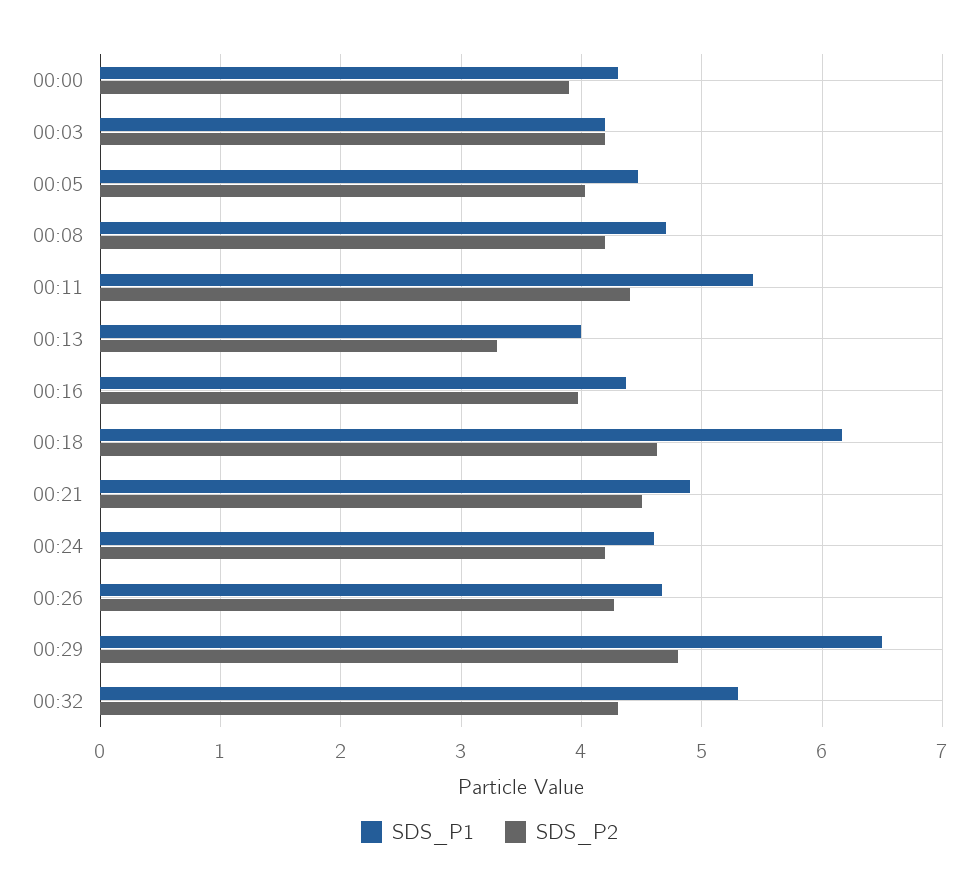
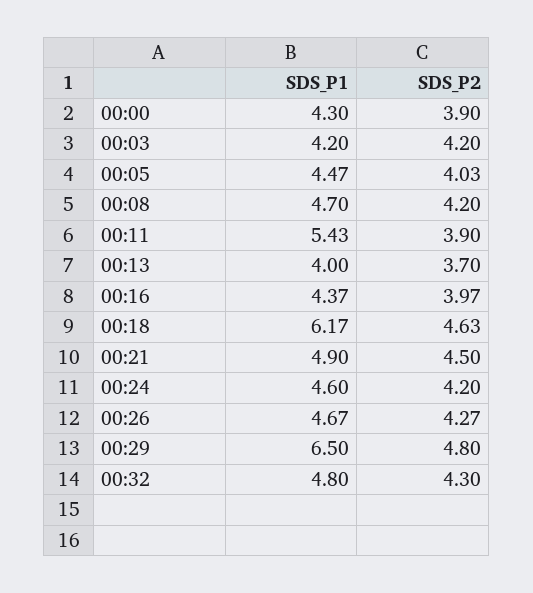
SDS_P2, 00:11: 4.4 -> 3.9
SDS_P2, 00:13: 3.3 -> 3.7
SDS_P1, 00:32: 5.3 -> 4.8

